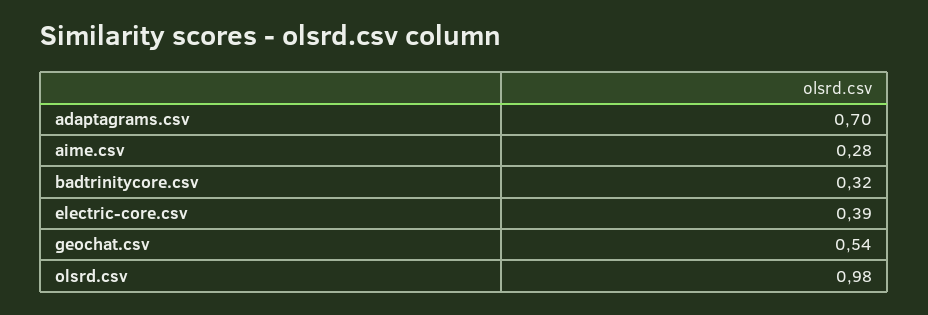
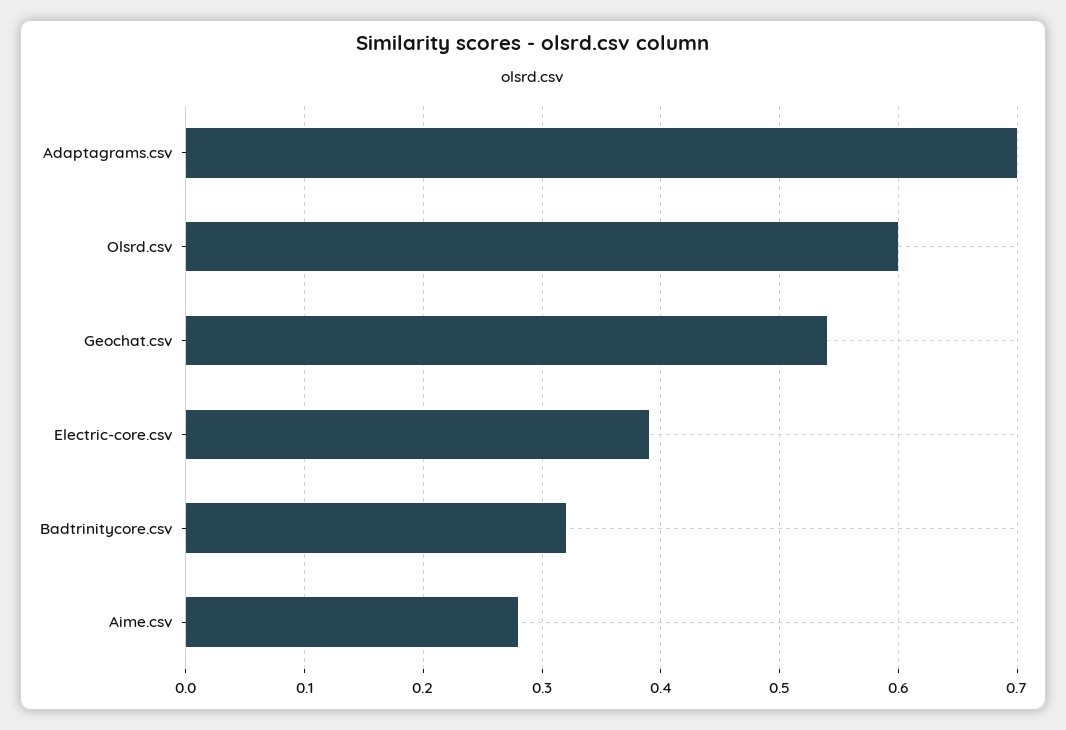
olsrd.csv: 0.98 -> 0.6

